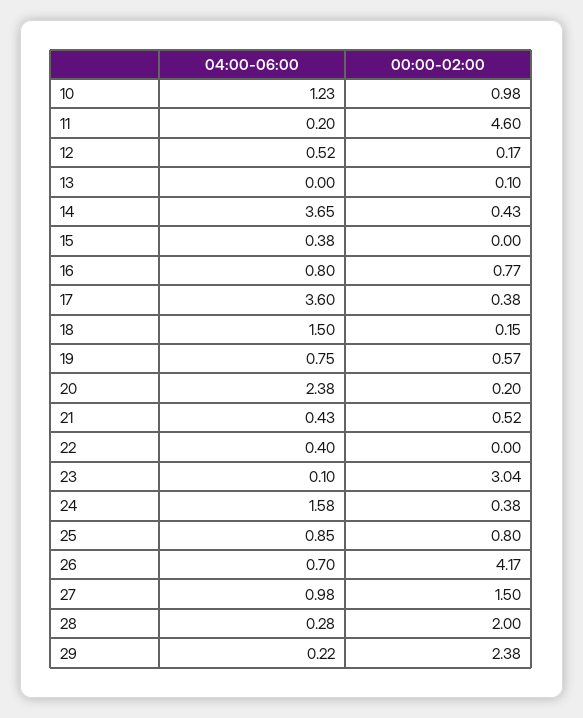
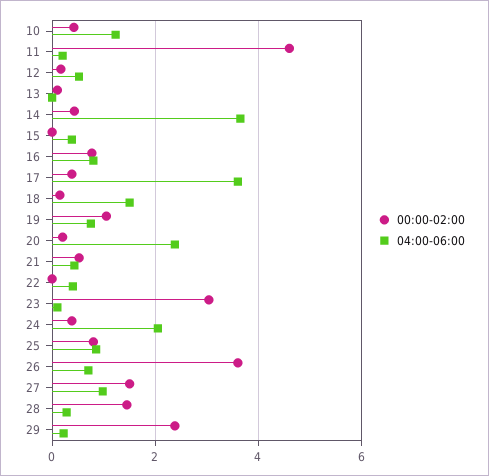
00:00-02:00, 10: 0.98 -> 0.4
00:00-02:00, 19: 0.57 -> 1
04:00-06:00, 24: 1.58 -> 2
00:00-02:00, 26: 4.17 -> 3.6
00:00-02:00, 28: 2 -> 1.4

